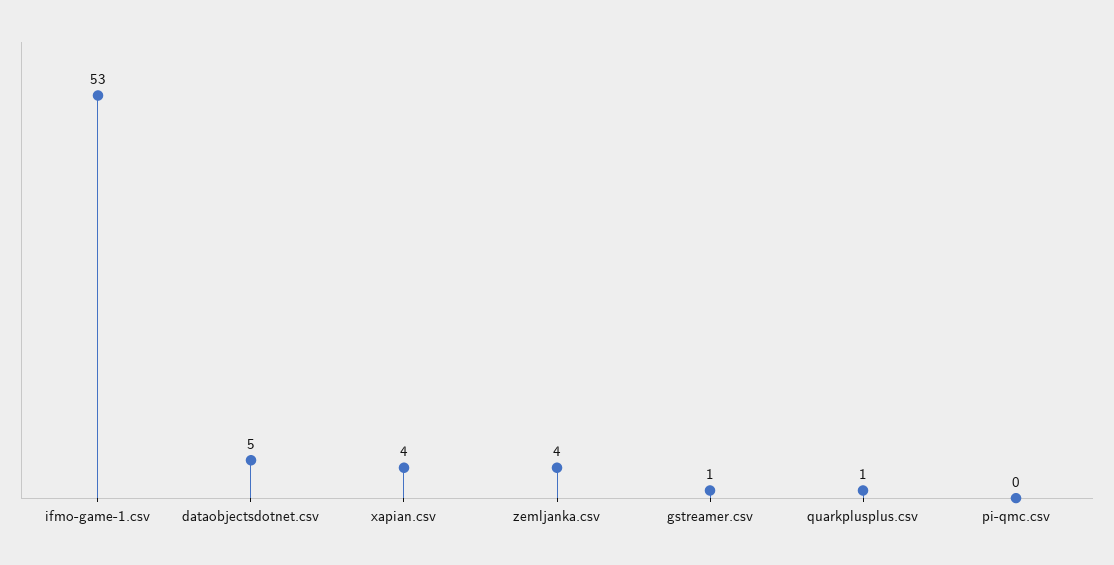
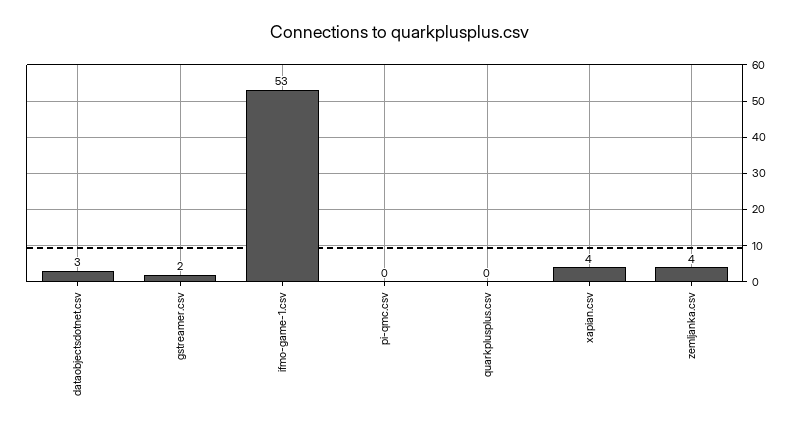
dataobjectsdotnet.csv: 5 -> 3
gstreamer.csv: 1 -> 2
quarkplusplus.csv: 1 -> 0

